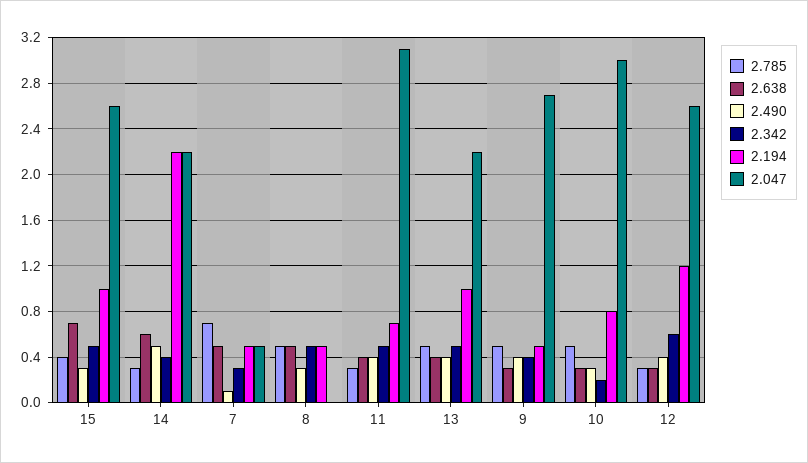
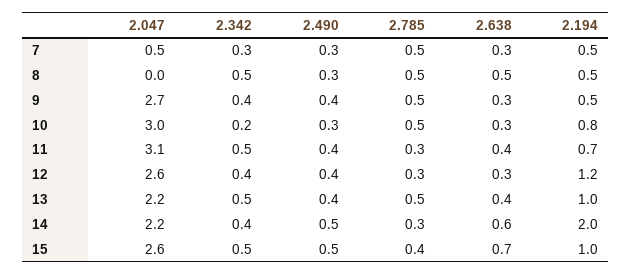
2.490, 15: 0.3 -> 0.5
2.194, 14: 2.2 -> 2
2.785, 7: 0.7 -> 0.5
2.638, 7: 0.5 -> 0.3
2.490, 7: 0.1 -> 0.3
2.342, 12: 0.6 -> 0.4

